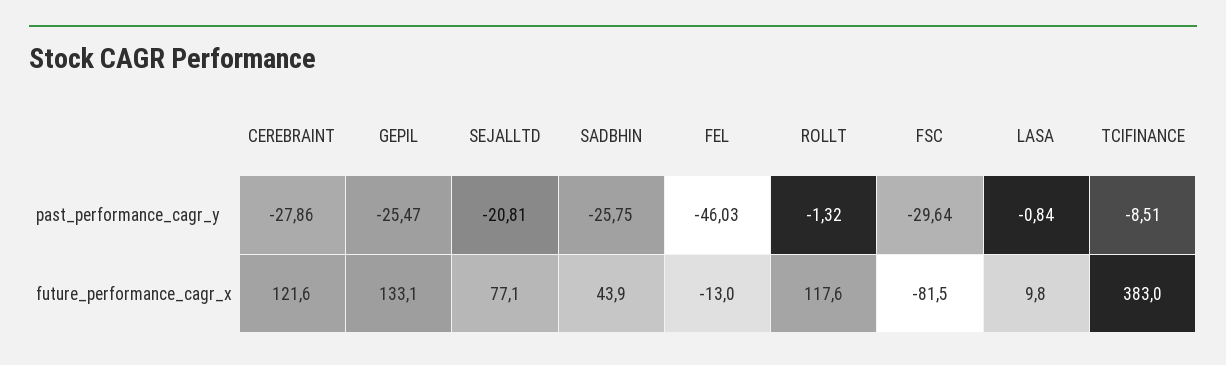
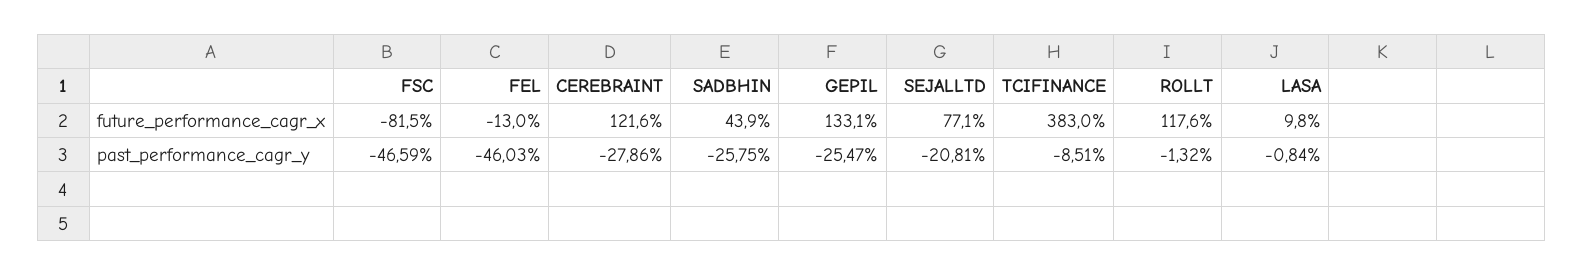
FSC, past_performance_cagr_y: -29.64 -> -46.59

